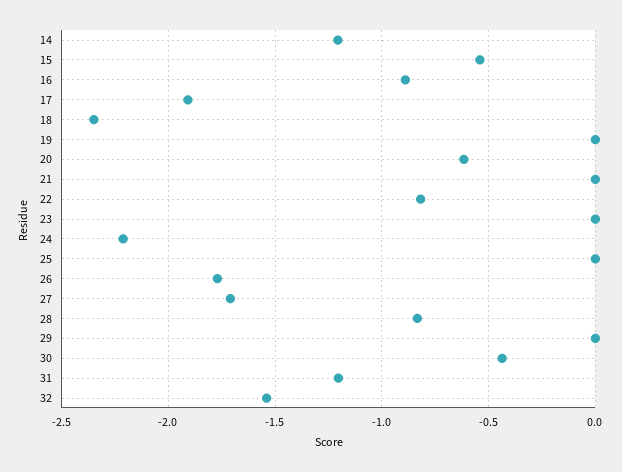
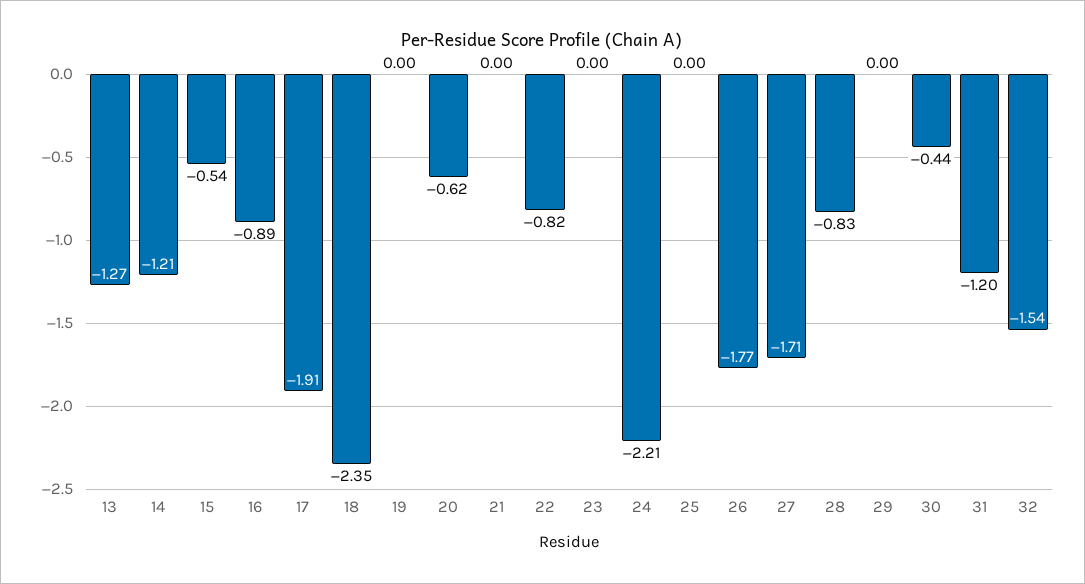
13: none -> -1.27

